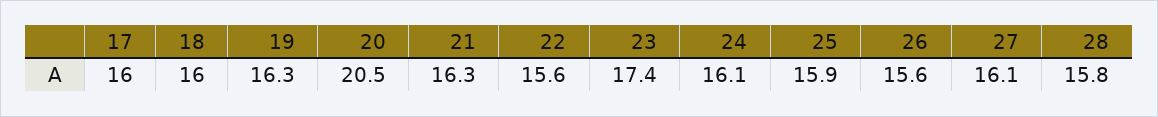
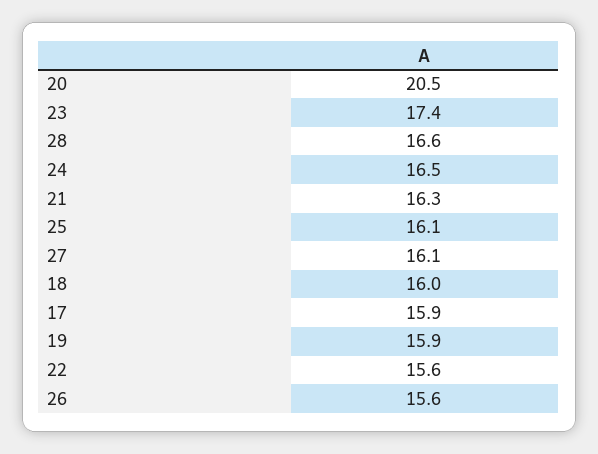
17: 16 -> 15.9
19: 16.3 -> 15.9
24: 16.1 -> 16.5
25: 15.9 -> 16.1
28: 15.8 -> 16.6

